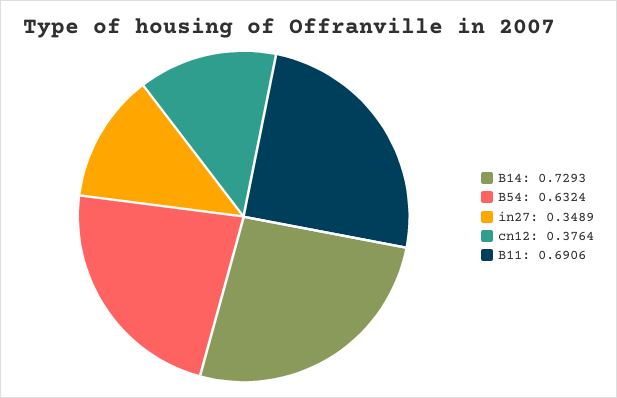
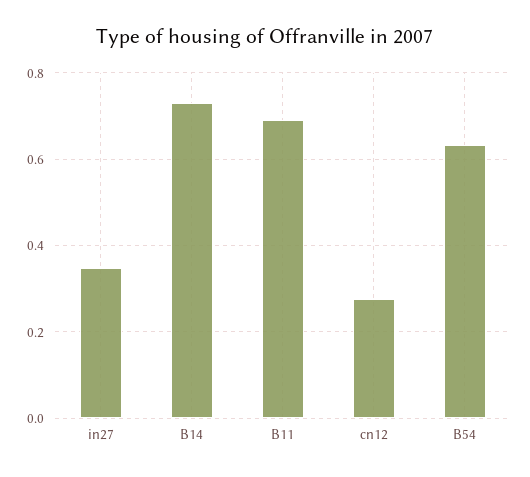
cn12: 0.3764 -> 0.28

